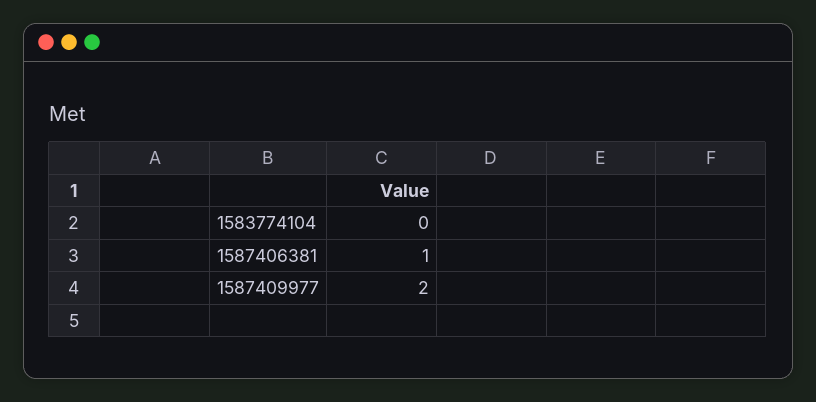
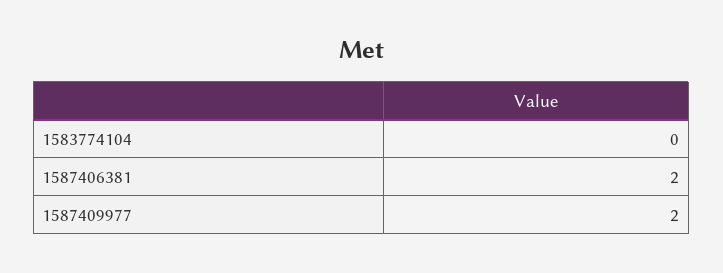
1587406381: 1 -> 2

